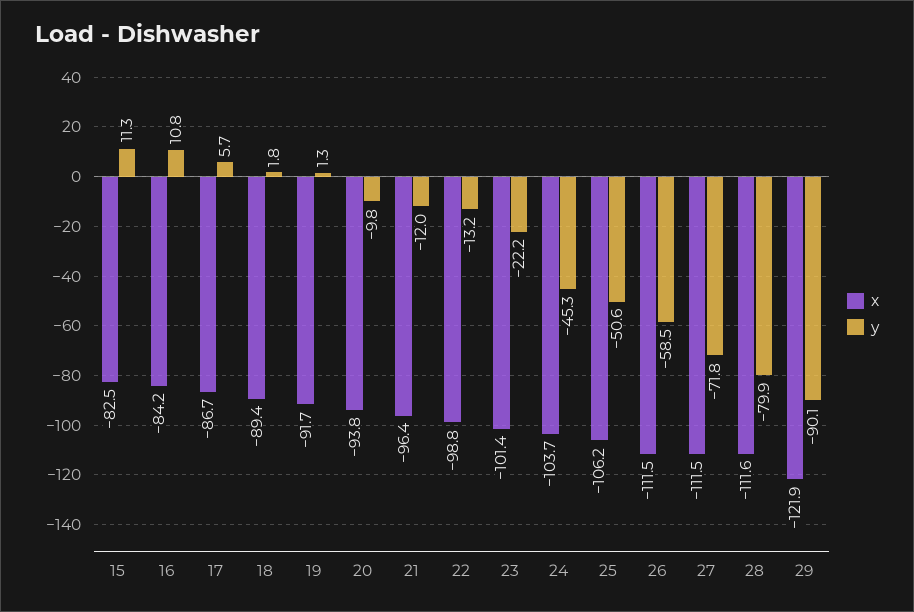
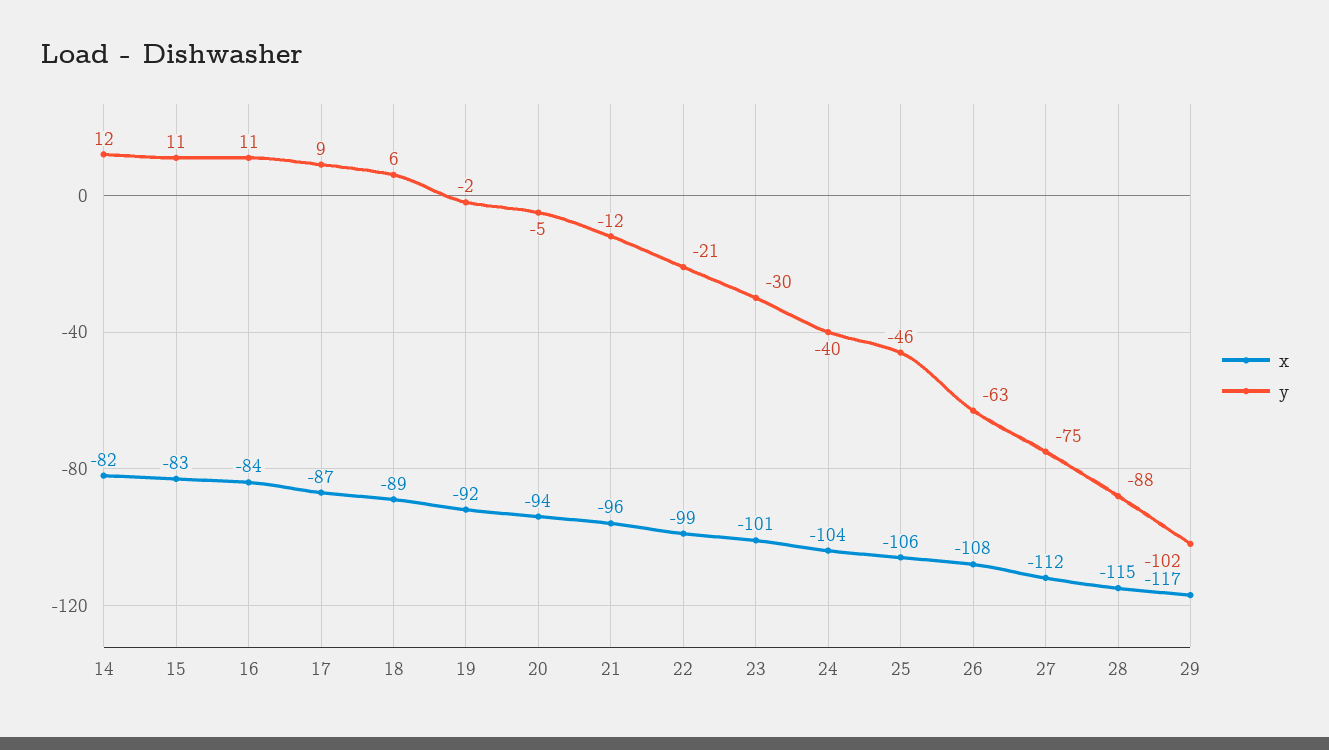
y, 17: 5.7 -> 9
y, 18: 1.8 -> 6
y, 19: 1.3 -> -2
y, 20: -9.8 -> -5
y, 22: -13.2 -> -21
y, 23: -22.2 -> -30
y, 24: -45.3 -> -40
y, 25: -50.6 -> -46
x, 26: -111.5 -> -108
y, 26: -58.5 -> -63
y, 27: -71.8 -> -75
x, 28: -111.6 -> -115
y, 28: -79.9 -> -88
x, 29: -121.9 -> -117
y, 29: -90.1 -> -102
x, 14: none -> -82
y, 14: none -> 12

